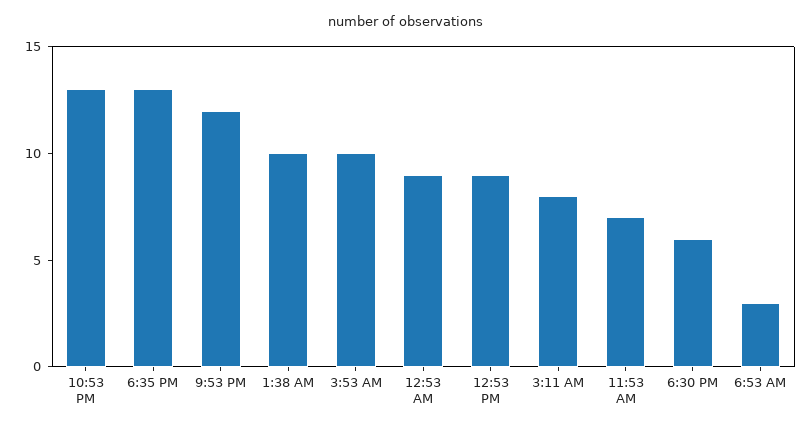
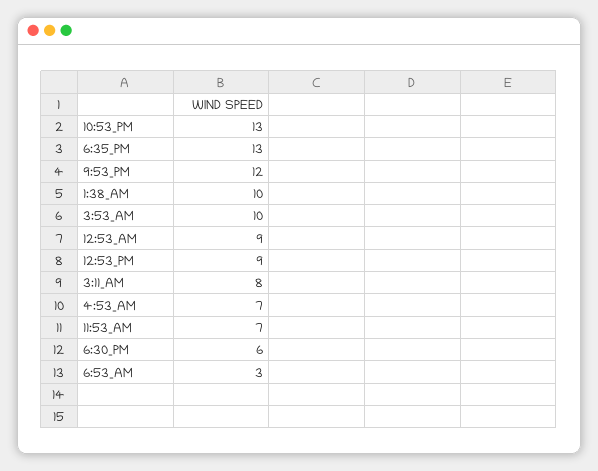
4:53_AM: none -> 7

